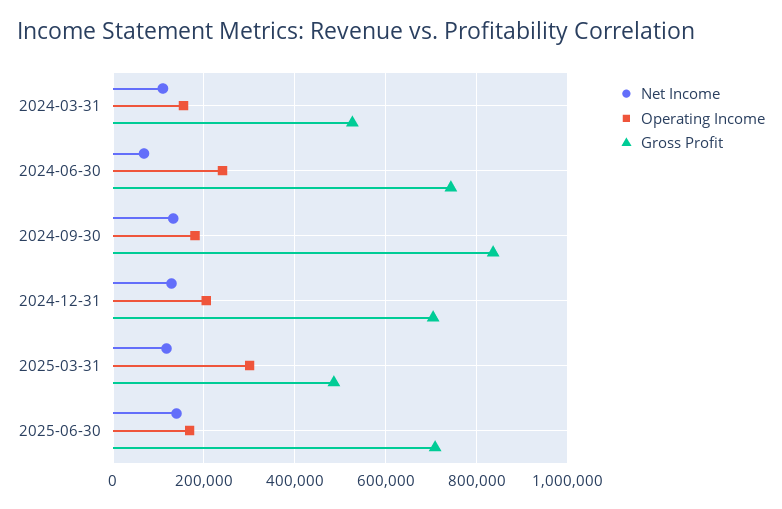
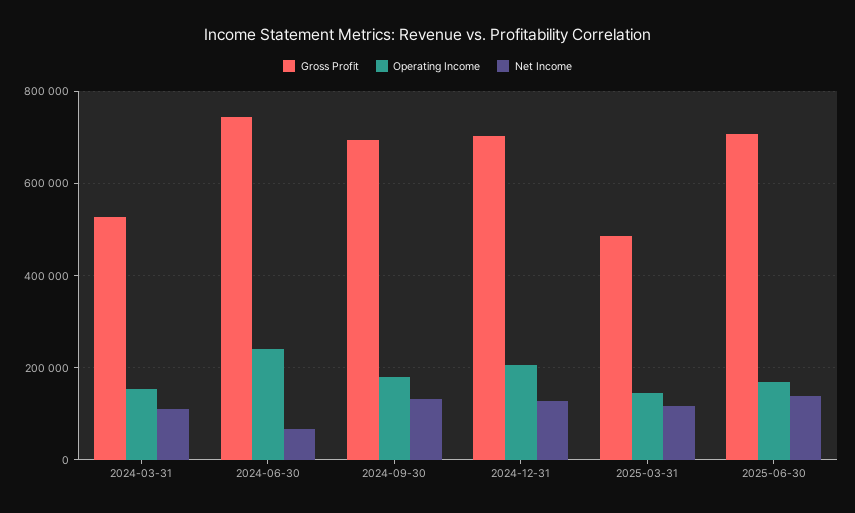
Gross Profit, 2024-09-30: 840000 -> 700000
Operating Income, 2025-03-31: 300000 -> 140000

